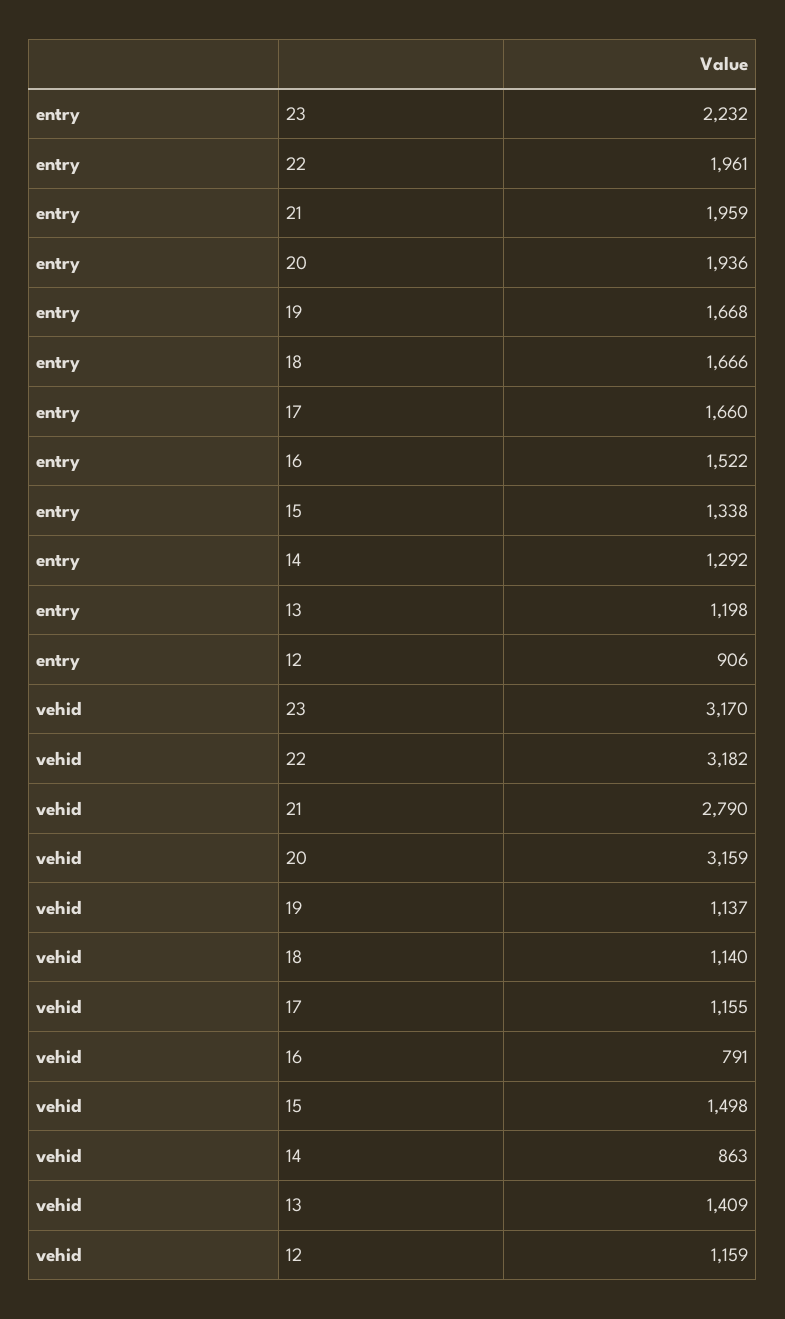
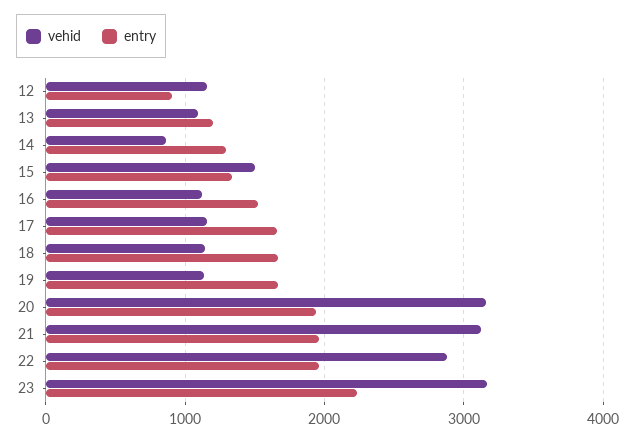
vehid, 22: 3182 -> 2900
vehid, 21: 2790 -> 3100
vehid, 16: 791 -> 1100
vehid, 13: 1409 -> 1100

